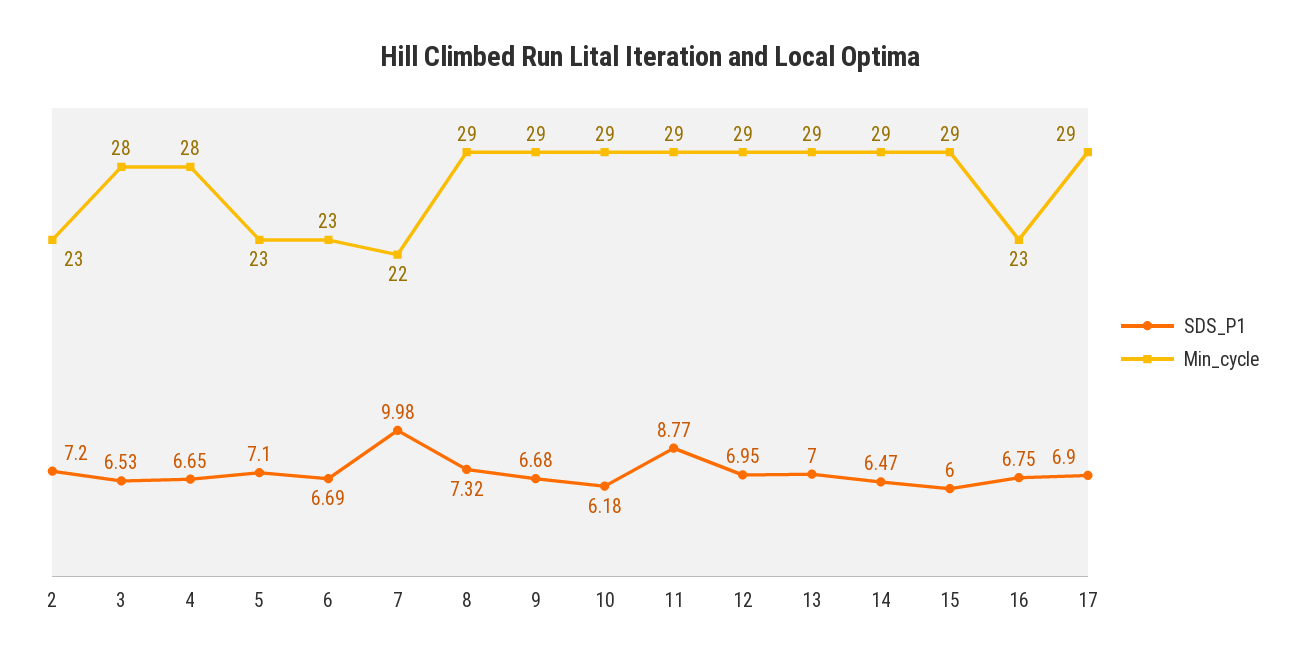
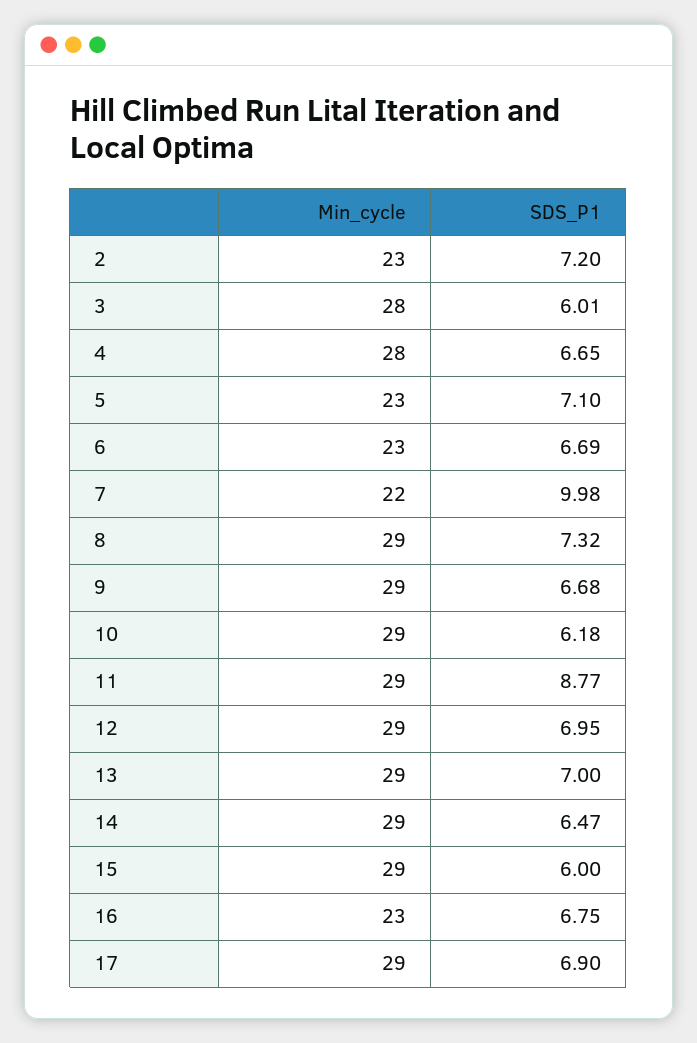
SDS_P1, 3: 6.53 -> 6.01

